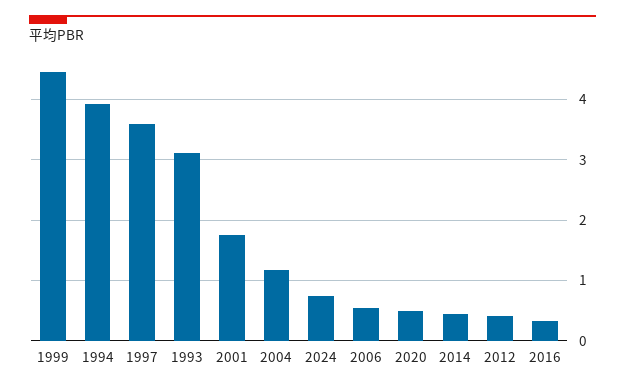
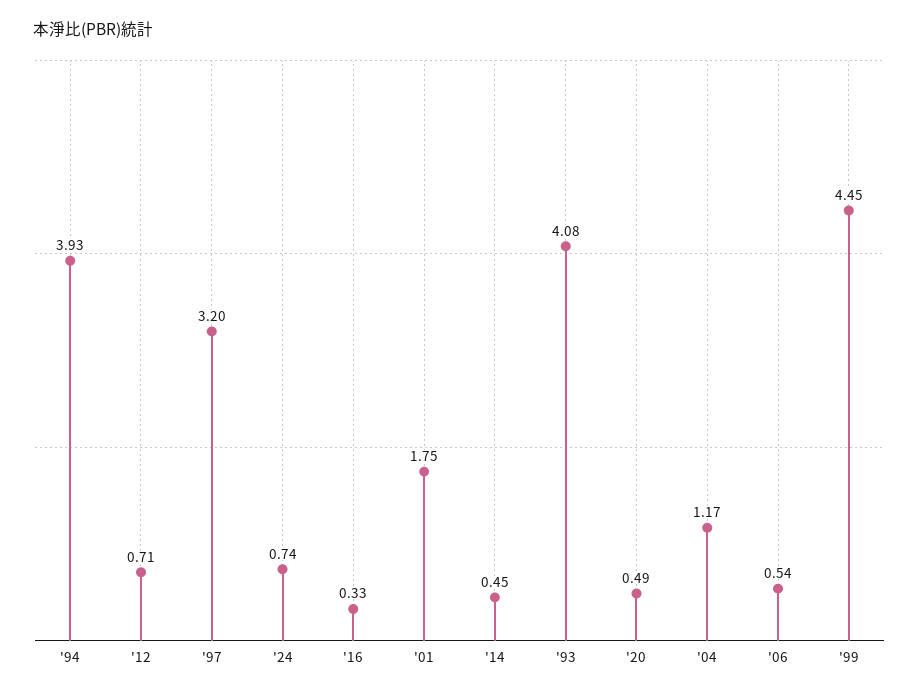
1997: 3.6 -> 3.2
1993: 3.1 -> 4.08
2012: 0.4 -> 0.71

